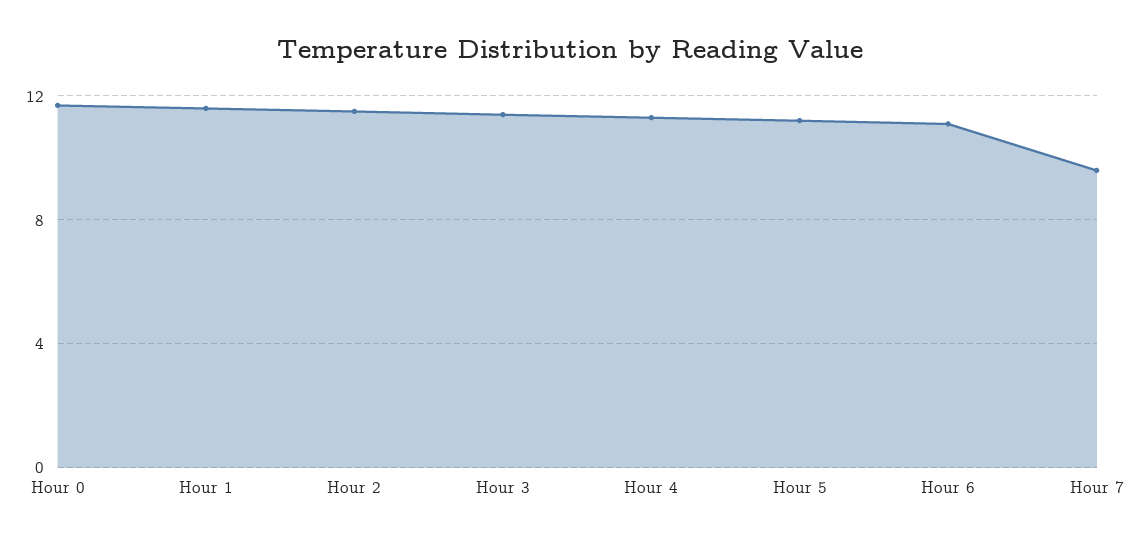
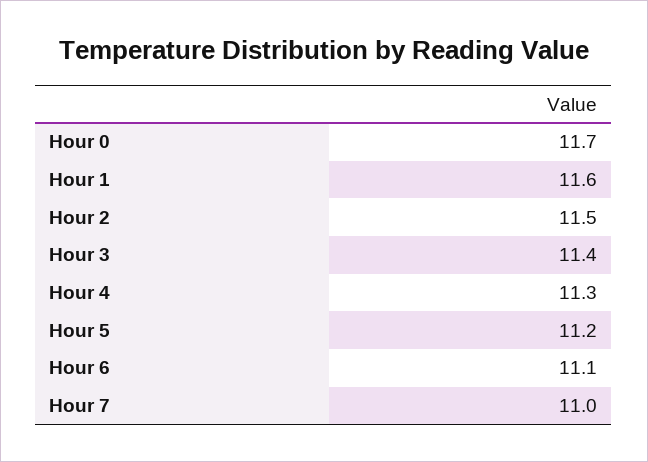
Hour 7: 9.5 -> 11

